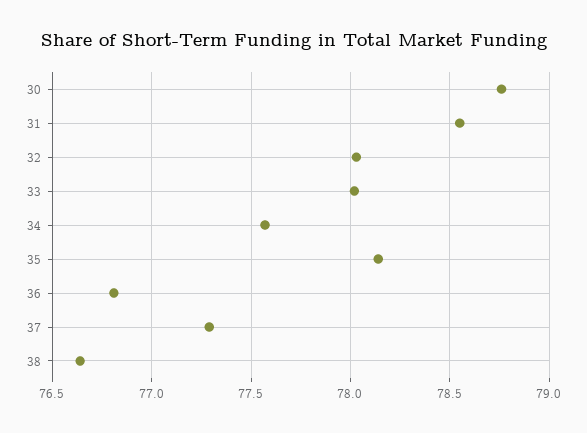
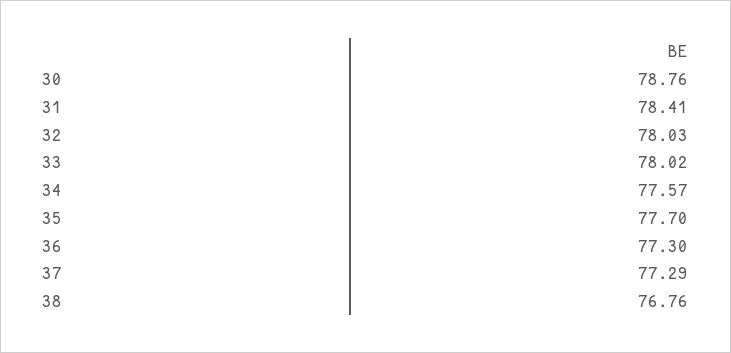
31: 78.55 -> 78.41
35: 78.15 -> 77.7
36: 76.8 -> 77.3
38: 76.65 -> 76.76

